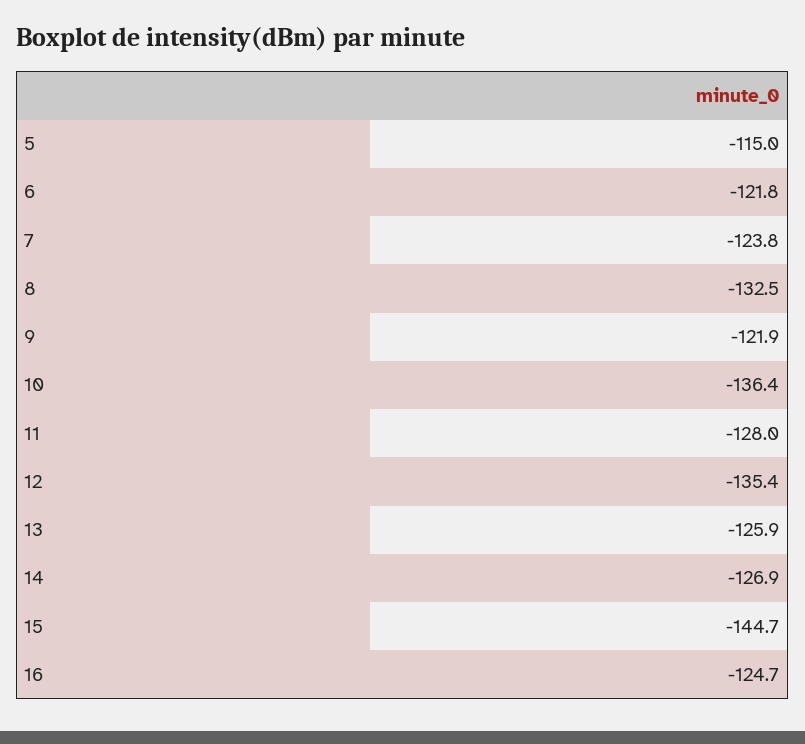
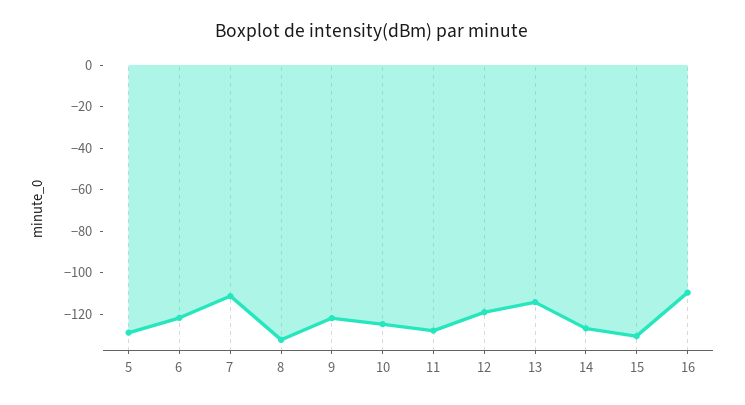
5: -115 -> -130
7: -123.8 -> -110
10: -136.4 -> -125
12: -135.4 -> -120
13: -125.9 -> -115
15: -144.7 -> -130
16: -124.7 -> -110

